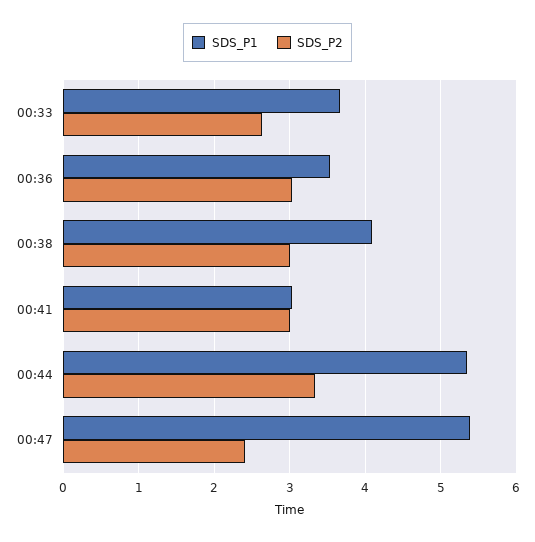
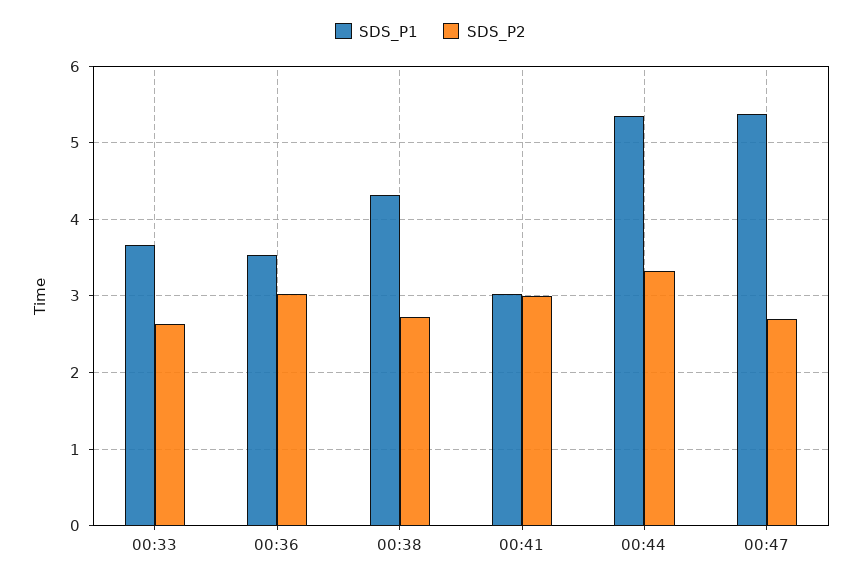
SDS_P1, 00:38: 4.1 -> 4.3
SDS_P2, 00:38: 3 -> 2.7
SDS_P2, 00:47: 2.4 -> 2.7

